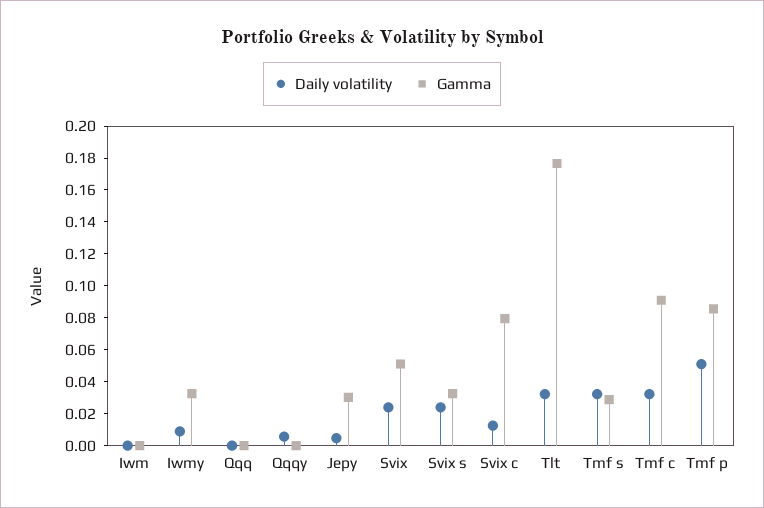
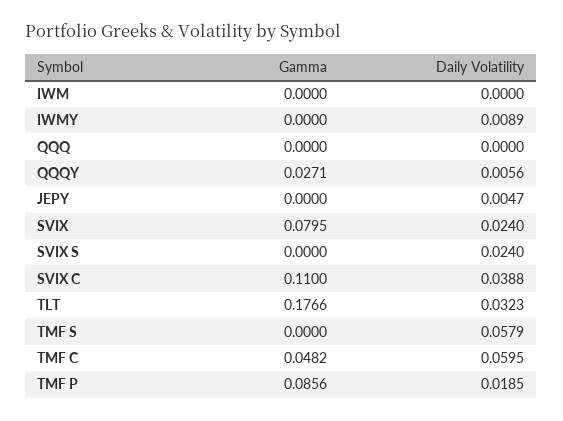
Gamma, Iwmy: 0.03 -> 0
Gamma, Qqqy: 0 -> 0.0271
Gamma, Jepy: 0.03 -> 0
Gamma, Svix: 0.05 -> 0.0795
Gamma, Svix s: 0.03 -> 0
Daily volatility, Svix c: 0.01 -> 0.0388
Gamma, Svix c: 0.08 -> 0.11
Daily volatility, Tmf s: 0.03 -> 0.0579
Gamma, Tmf s: 0.03 -> 0
Daily volatility, Tmf c: 0.03 -> 0.0595
Gamma, Tmf c: 0.09 -> 0.0482
Daily volatility, Tmf p: 0.05 -> 0.0185

